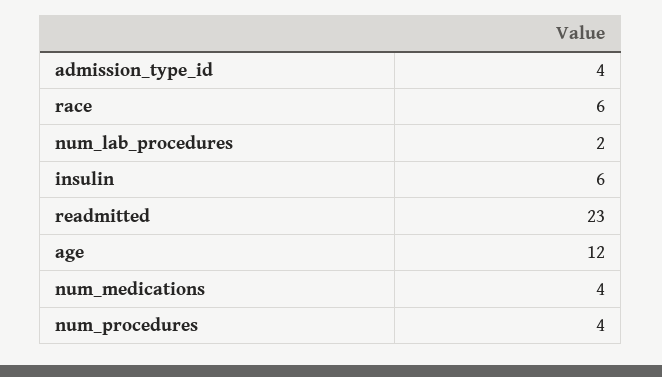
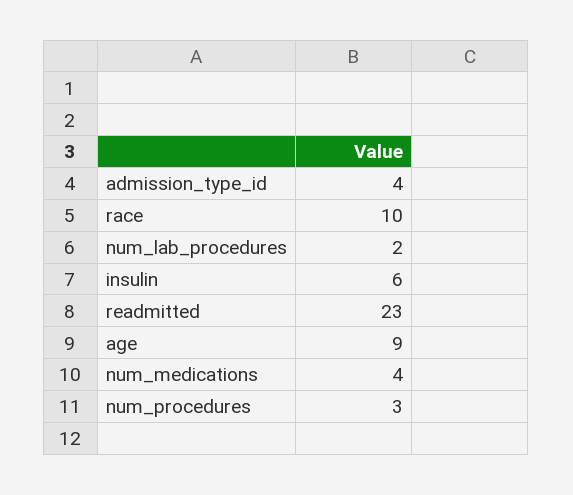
race: 6 -> 10
age: 12 -> 9
num_procedures: 4 -> 3

